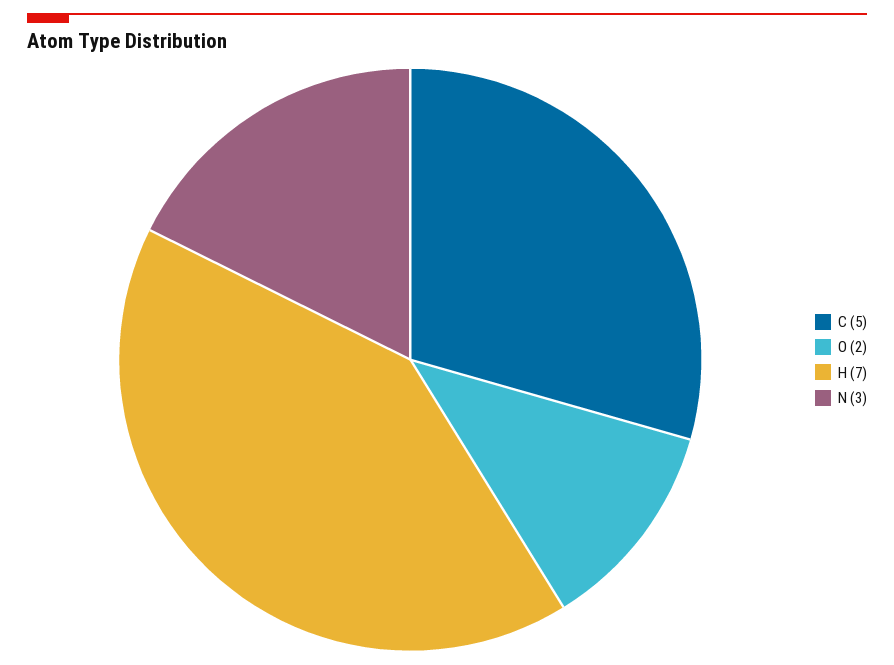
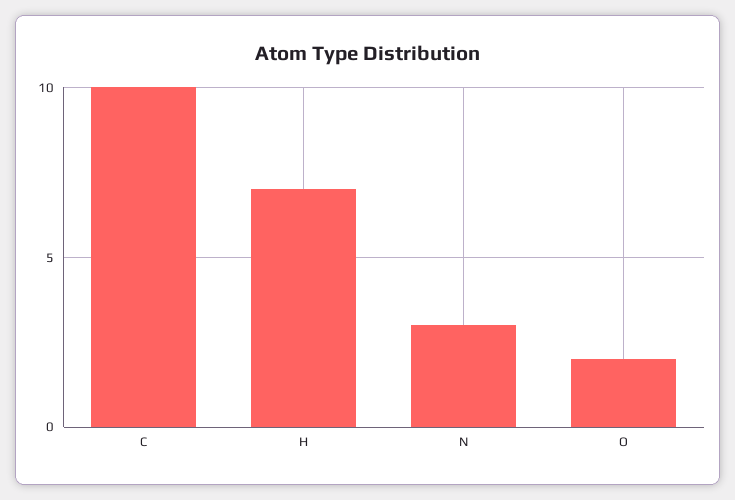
C: 5 -> 10

